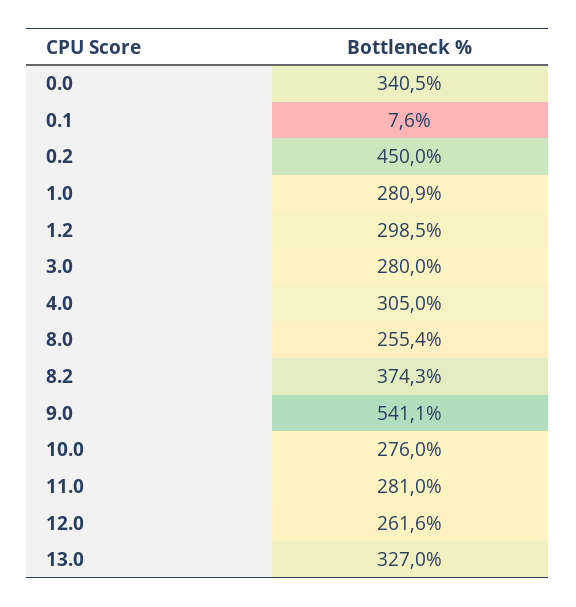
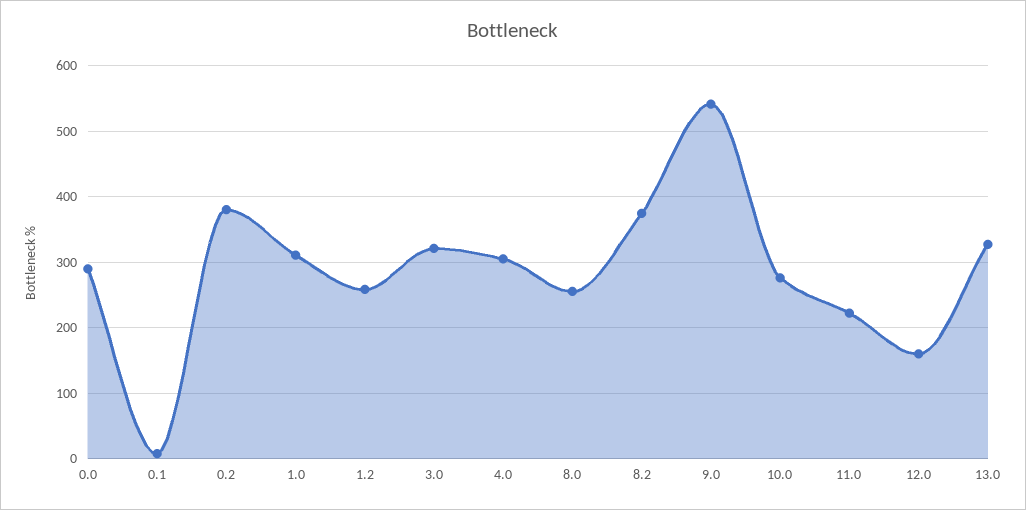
0.0: 340.5 -> 290
0.2: 450 -> 380
1.0: 280.9 -> 310
1.2: 298.5 -> 260
3.0: 280 -> 320
11.0: 281 -> 220
12.0: 261.6 -> 160

